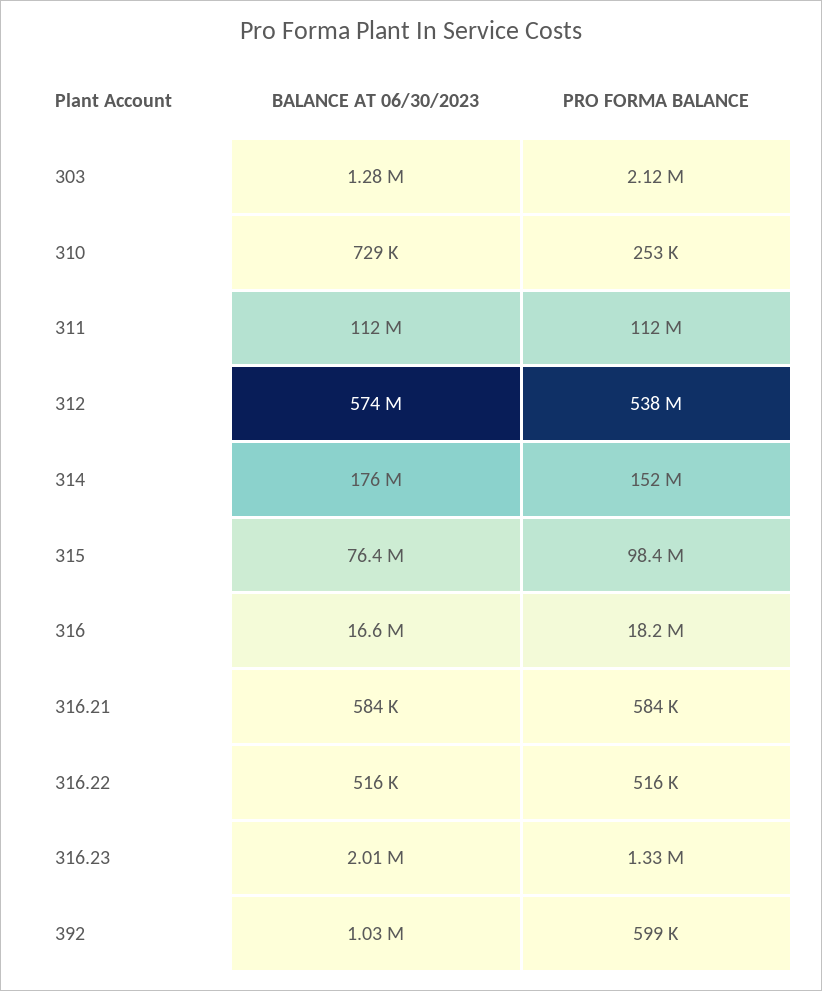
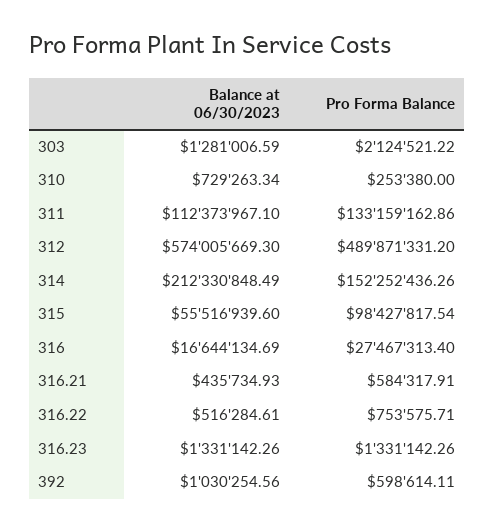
PRO FORMA BALANCE, 311: 112000000 -> 133159162.86
PRO FORMA BALANCE, 312: 538000000 -> 489871331.2
BALANCE AT 06/30/2023, 314: 176000000 -> 212330848.49
BALANCE AT 06/30/2023, 315: 76400000 -> 55516939.6
PRO FORMA BALANCE, 316: 18200000 -> 27467313.4
BALANCE AT 06/30/2023, 316.21: 584000 -> 435734.93
PRO FORMA BALANCE, 316.22: 516000 -> 753575.71
BALANCE AT 06/30/2023, 316.23: 2010000 -> 1331142.26

